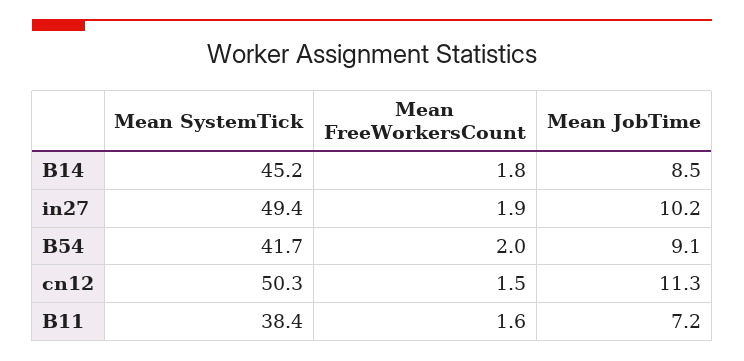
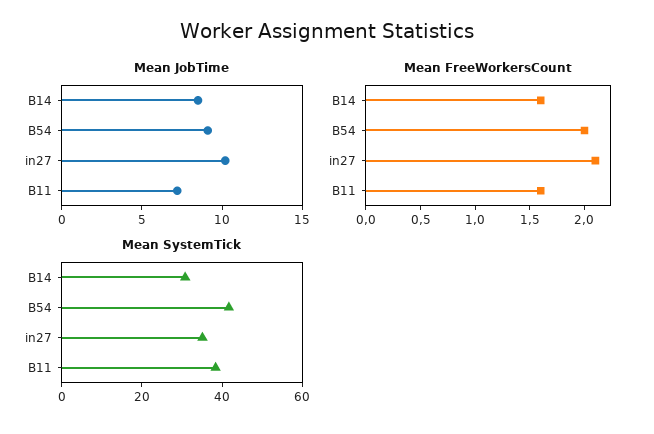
Mean SystemTick, B14: 45.2 -> 30
Mean FreeWorkersCount, B14: 1.8 -> 1.6
Mean SystemTick, in27: 49.4 -> 35
Mean FreeWorkersCount, in27: 1.9 -> 2.1
Mean SystemTick, cn12: 50.3 -> none
Mean FreeWorkersCount, cn12: 1.5 -> none
Mean JobTime, cn12: 11.3 -> none

